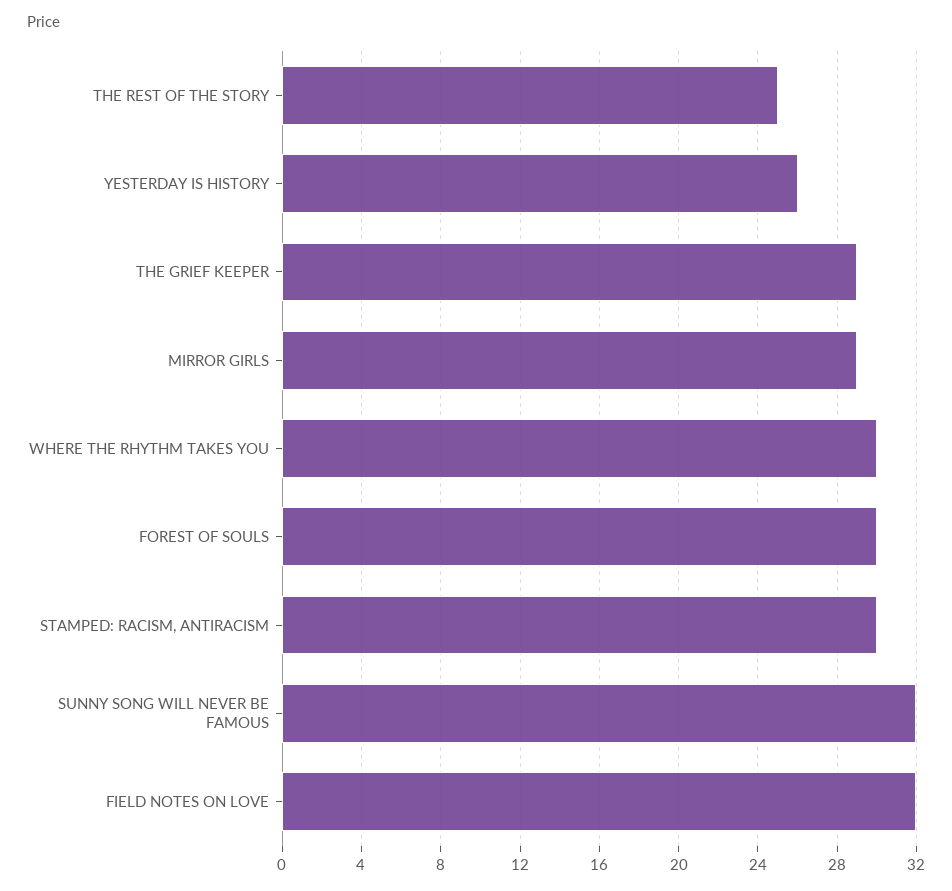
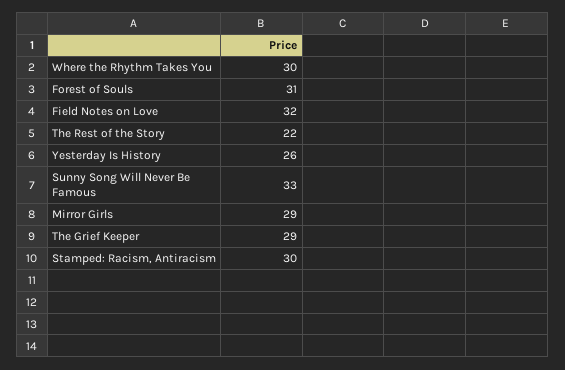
THE REST OF THE STORY: 25 -> 22
FOREST OF SOULS: 30 -> 31
SUNNY SONG WILL NEVER BE FAMOUS: 32 -> 33

